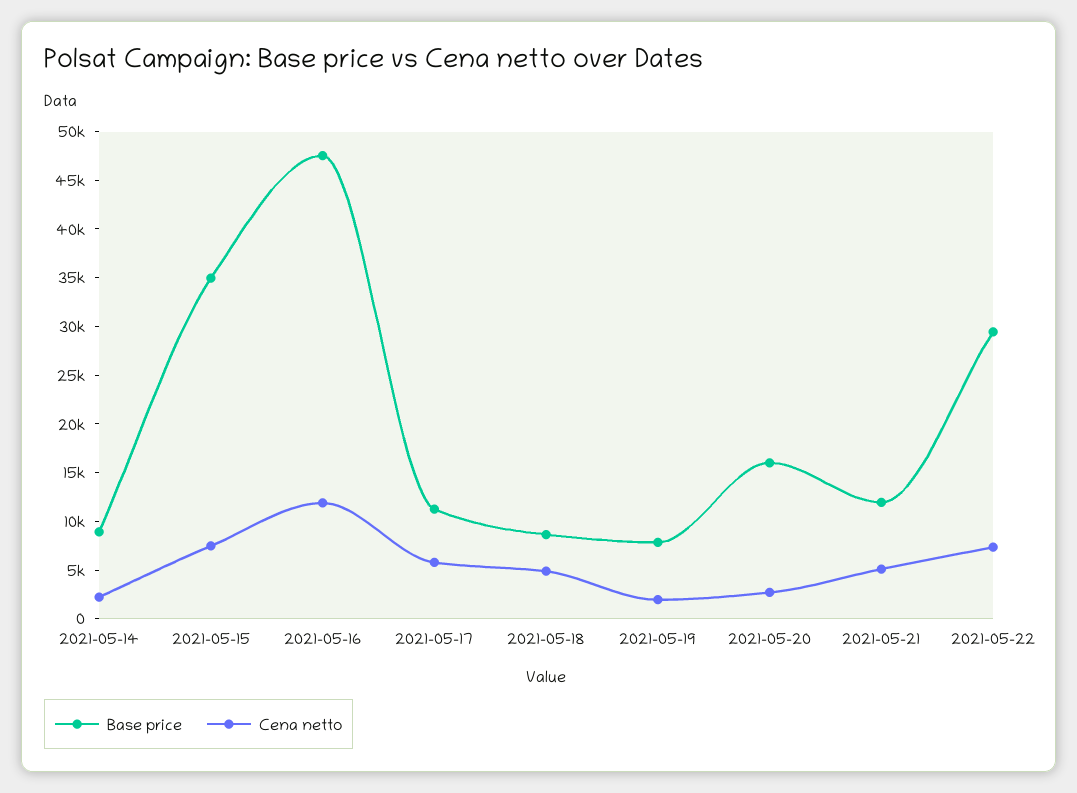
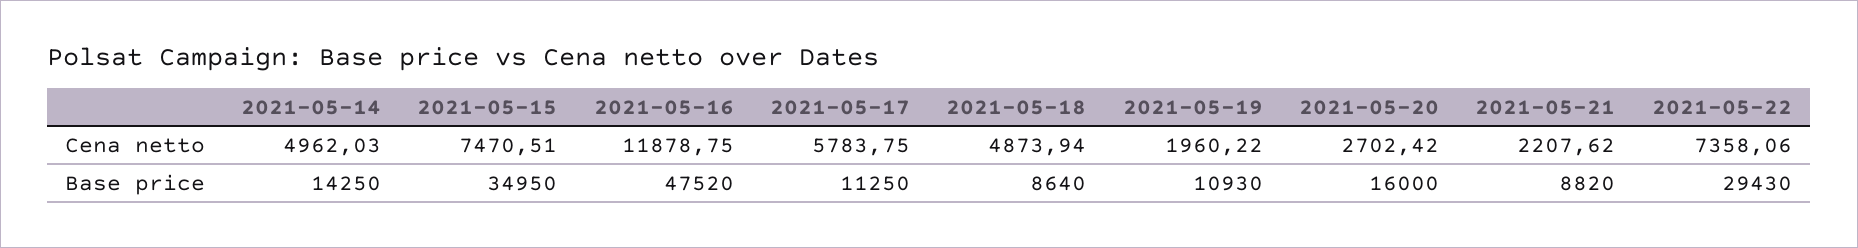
Base price, 2021-05-14: 9000 -> 14250
Cena netto, 2021-05-14: 2000 -> 4962.03
Base price, 2021-05-19: 8000 -> 10930
Base price, 2021-05-21: 12000 -> 8820
Cena netto, 2021-05-21: 5000 -> 2207.62

